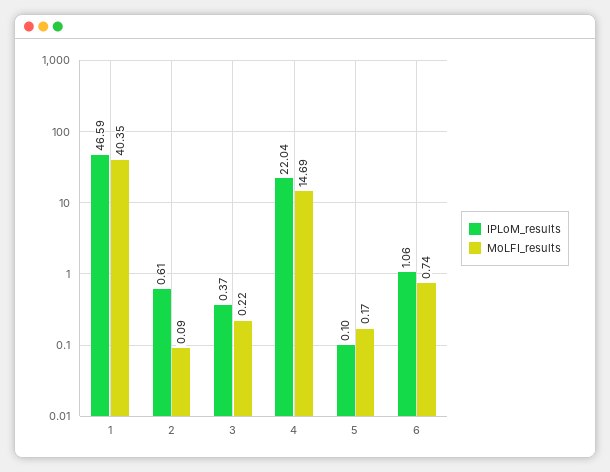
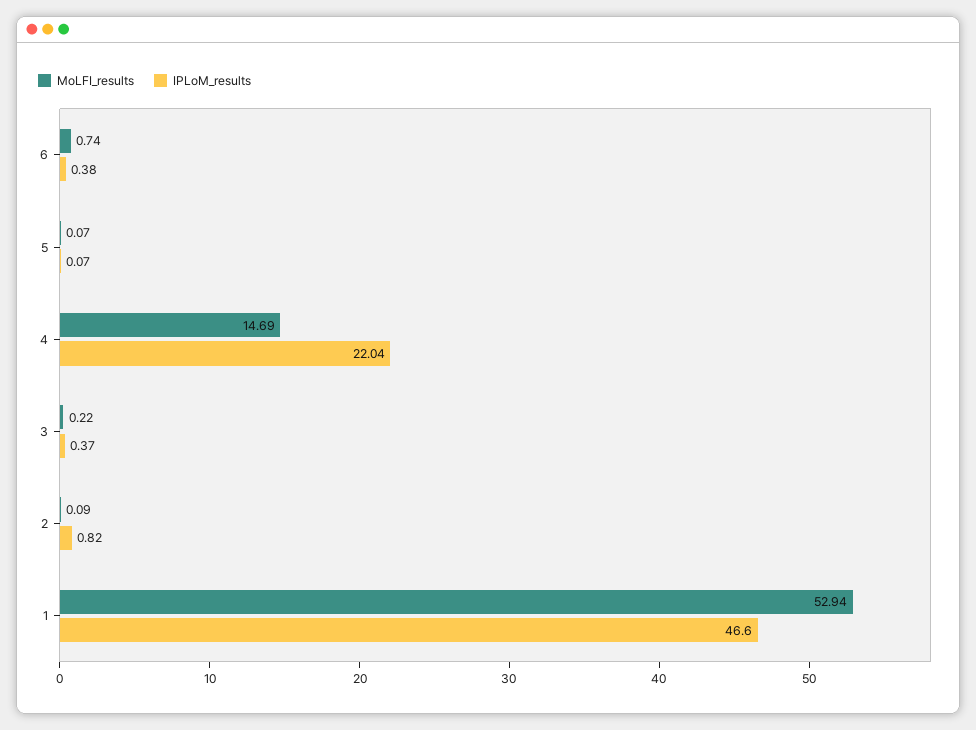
IPLoM_results, 1: 46.59 -> 46.6
MoLFI_results, 1: 40.35 -> 52.94
IPLoM_results, 2: 0.61 -> 0.82
IPLoM_results, 5: 0.1 -> 0.07
MoLFI_results, 5: 0.17 -> 0.07
IPLoM_results, 6: 1.06 -> 0.38

